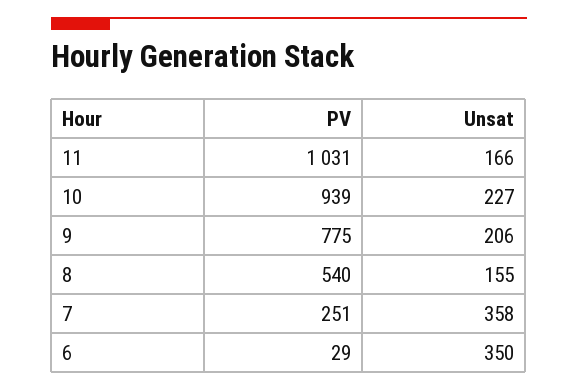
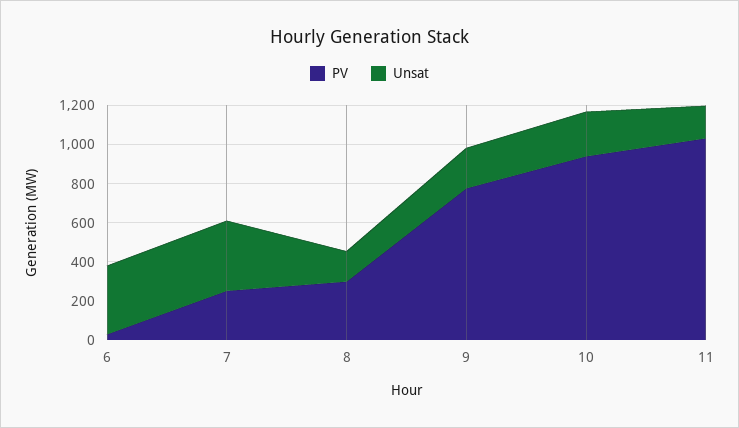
PV, 8: 540 -> 300

